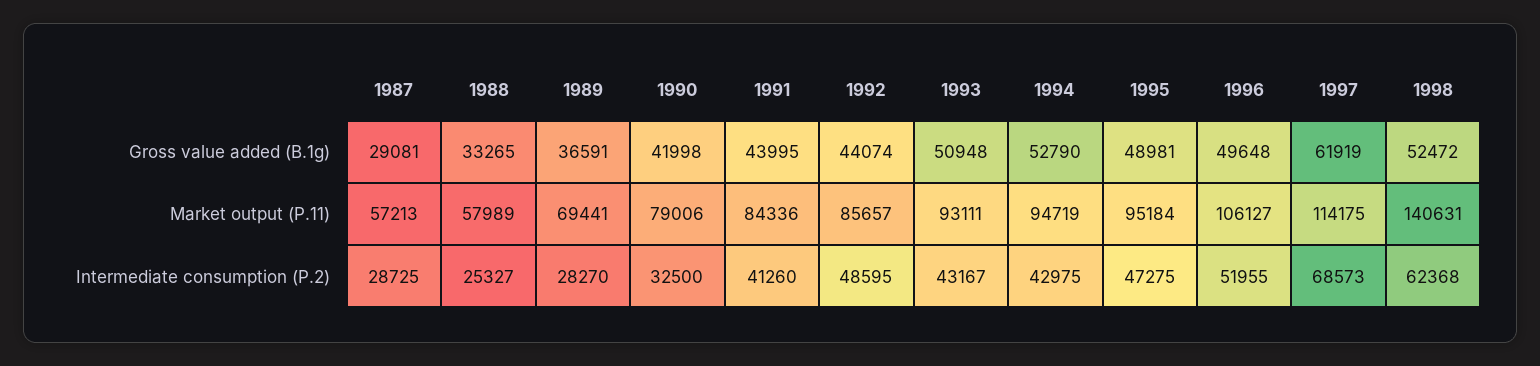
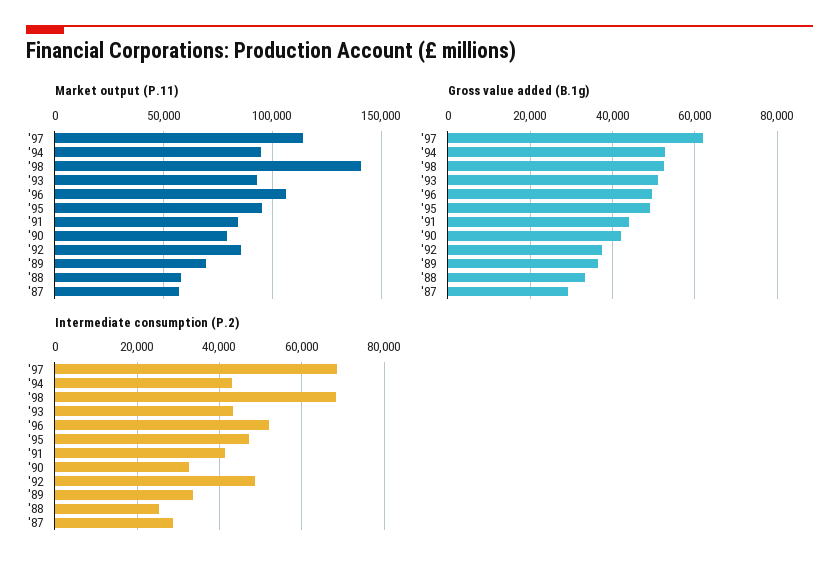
Gross value added (B.1g), 1992: 44074 -> 38000
Intermediate consumption (P.2), 1989: 28270 -> 34000
Intermediate consumption (P.2), 1998: 62368 -> 68000

